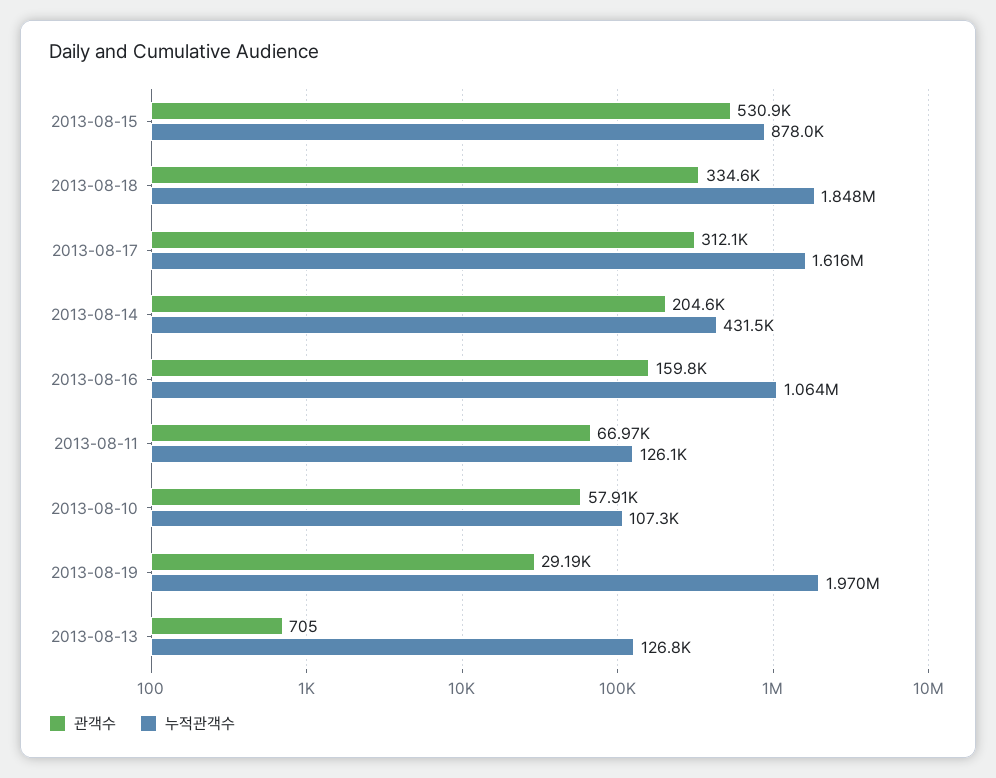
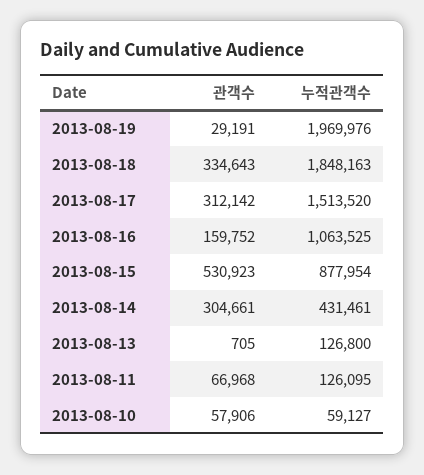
누적관객수, 2013-08-17: 1616000 -> 1513520
관객수, 2013-08-14: 204600 -> 304661
누적관객수, 2013-08-10: 107300 -> 59127

